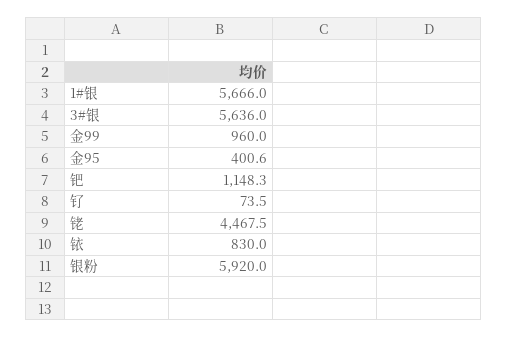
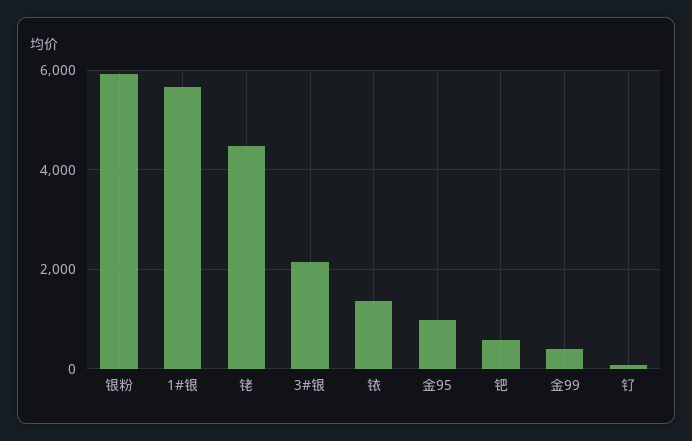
3#银: 5636 -> 2200
金99: 960 -> 400
金95: 400.6 -> 1000
钯: 1148.3 -> 600
铱: 830 -> 1400

